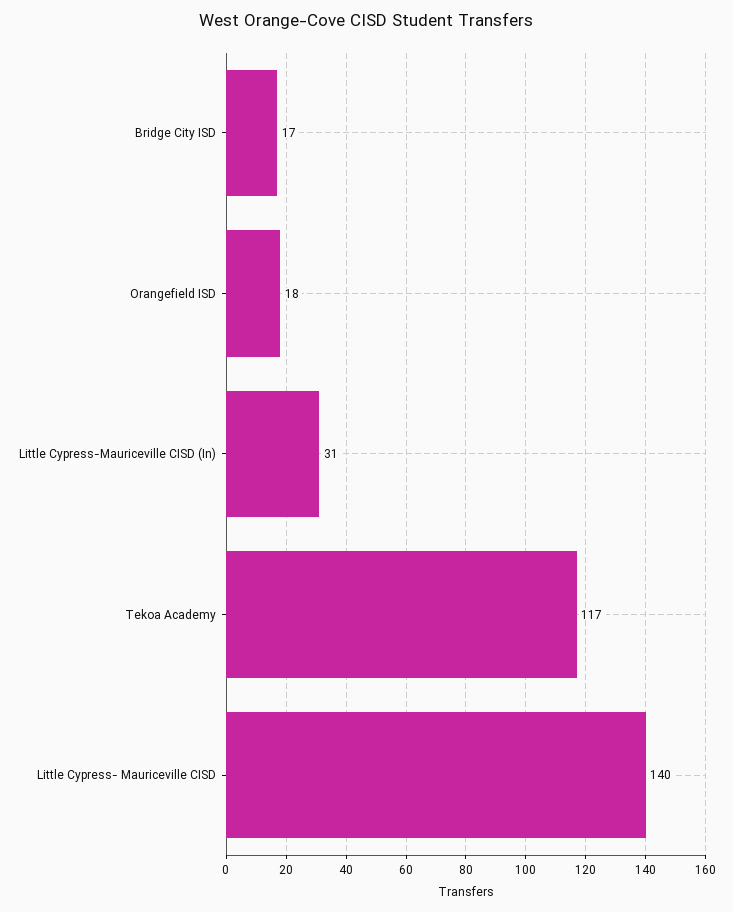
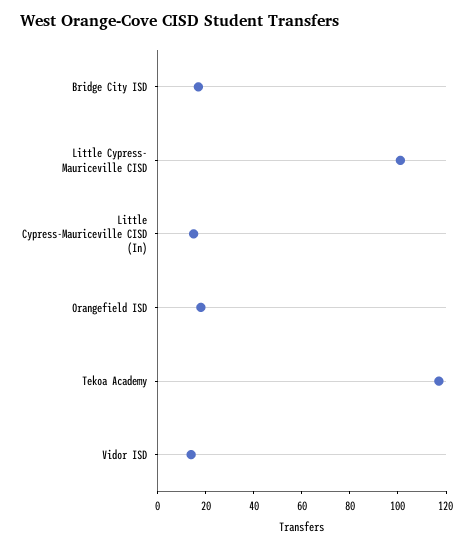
Little Cypress-Mauriceville CISD (In): 31 -> 15
Little Cypress- Mauriceville CISD: 140 -> 100
Vidor ISD: none -> 15

